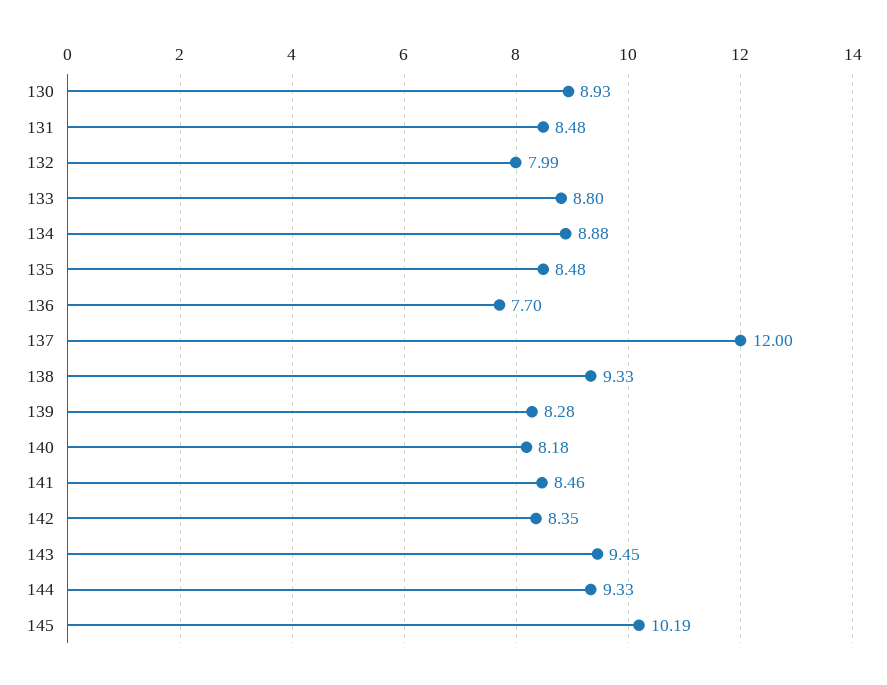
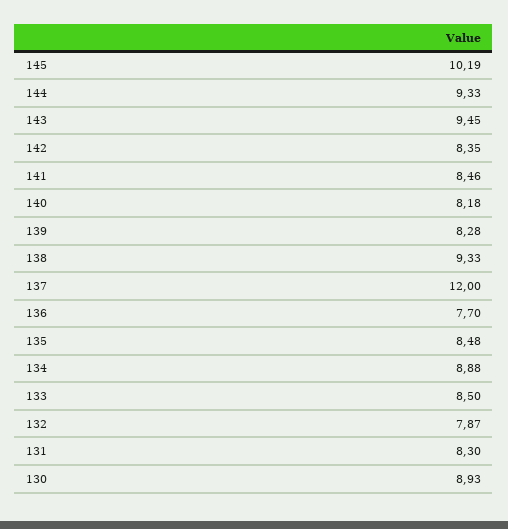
131: 8.48 -> 8.3
132: 7.99 -> 7.87
133: 8.8 -> 8.5

